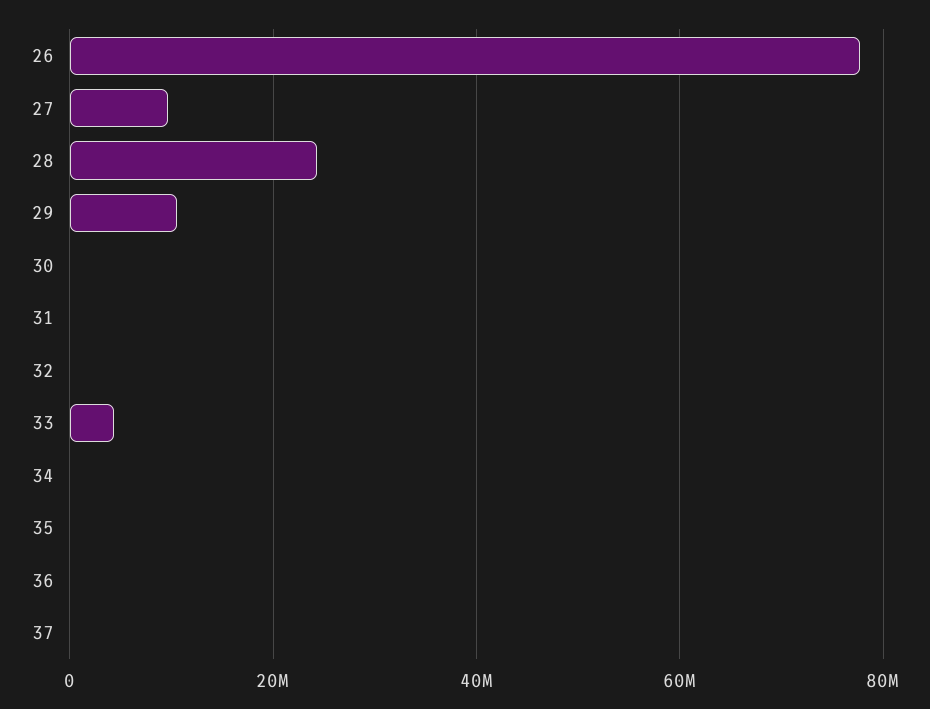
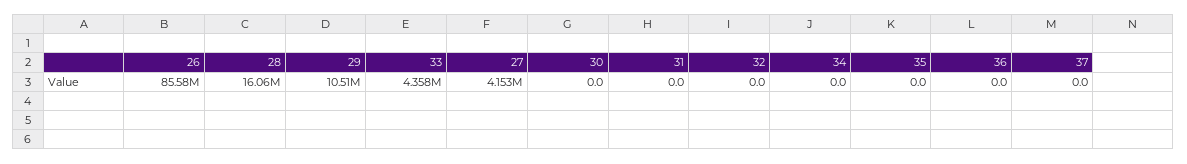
26: 78000000 -> 85580000
27: 10000000 -> 4153000
28: 24000000 -> 16060000

